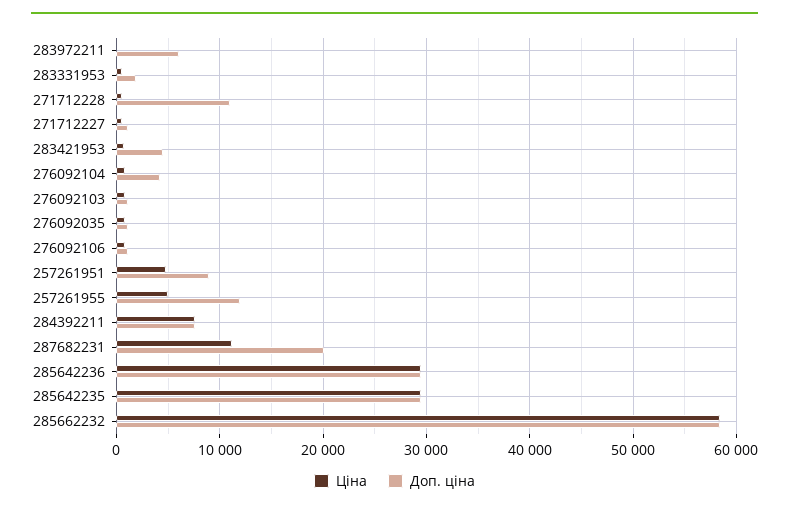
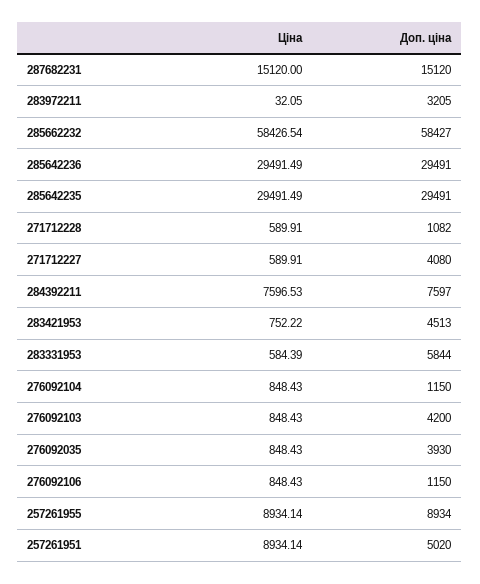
Доп. ціна, 283972211: 6000 -> 3205
Доп. ціна, 283331953: 2000 -> 5844
Доп. ціна, 271712228: 11000 -> 1082
Доп. ціна, 271712227: 1000 -> 4080
Доп. ціна, 276092104: 4000 -> 1150
Доп. ціна, 276092103: 1000 -> 4200
Доп. ціна, 276092035: 1000 -> 3930
Ціна, 257261951: 5000 -> 8934.14
Доп. ціна, 257261951: 9000 -> 5020
Ціна, 257261955: 5000 -> 8934.14
Доп. ціна, 257261955: 12000 -> 8934
Ціна, 287682231: 11000 -> 15120
Доп. ціна, 287682231: 20000 -> 15120

